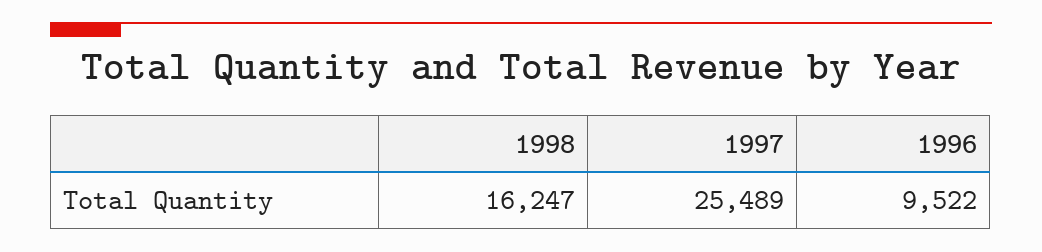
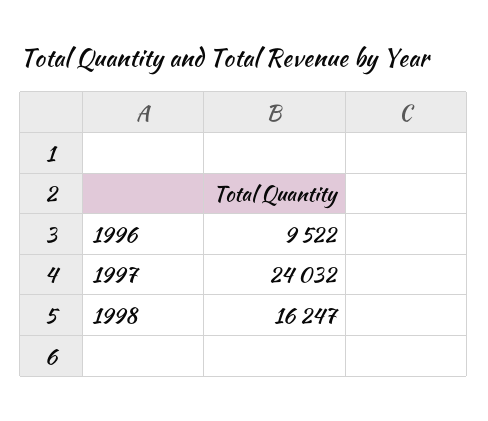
1997: 25489 -> 24032

